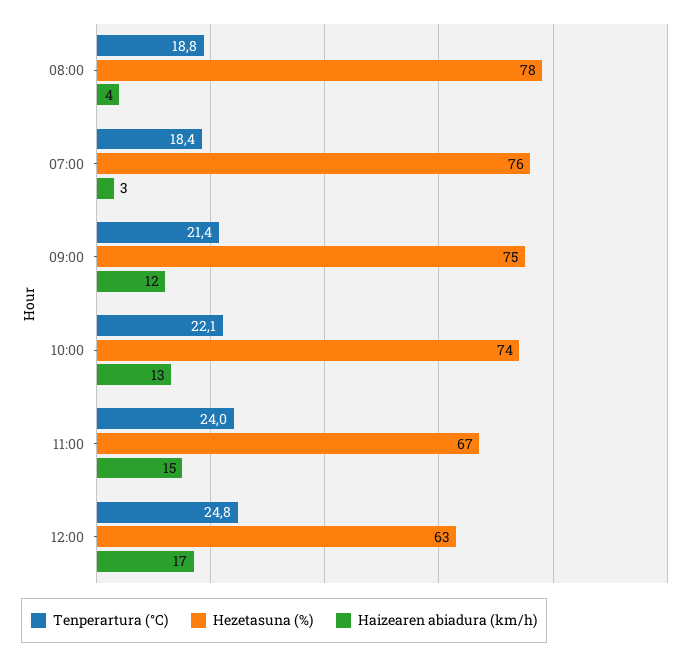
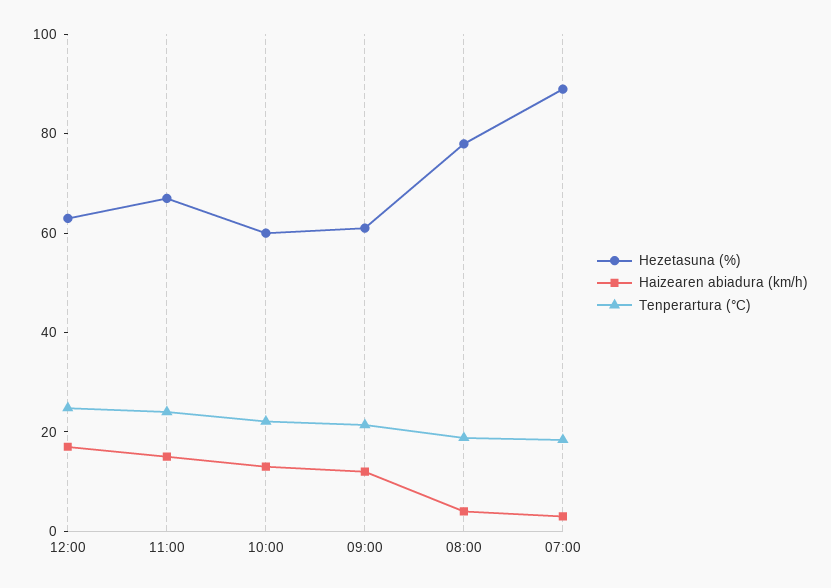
Hezetasuna (%), 07:00: 76 -> 90
Hezetasuna (%), 09:00: 75 -> 60
Hezetasuna (%), 10:00: 74 -> 60

